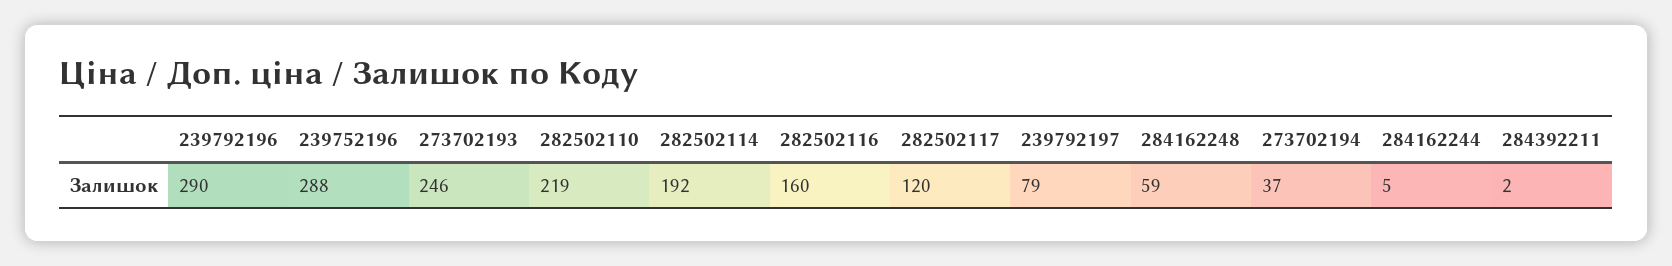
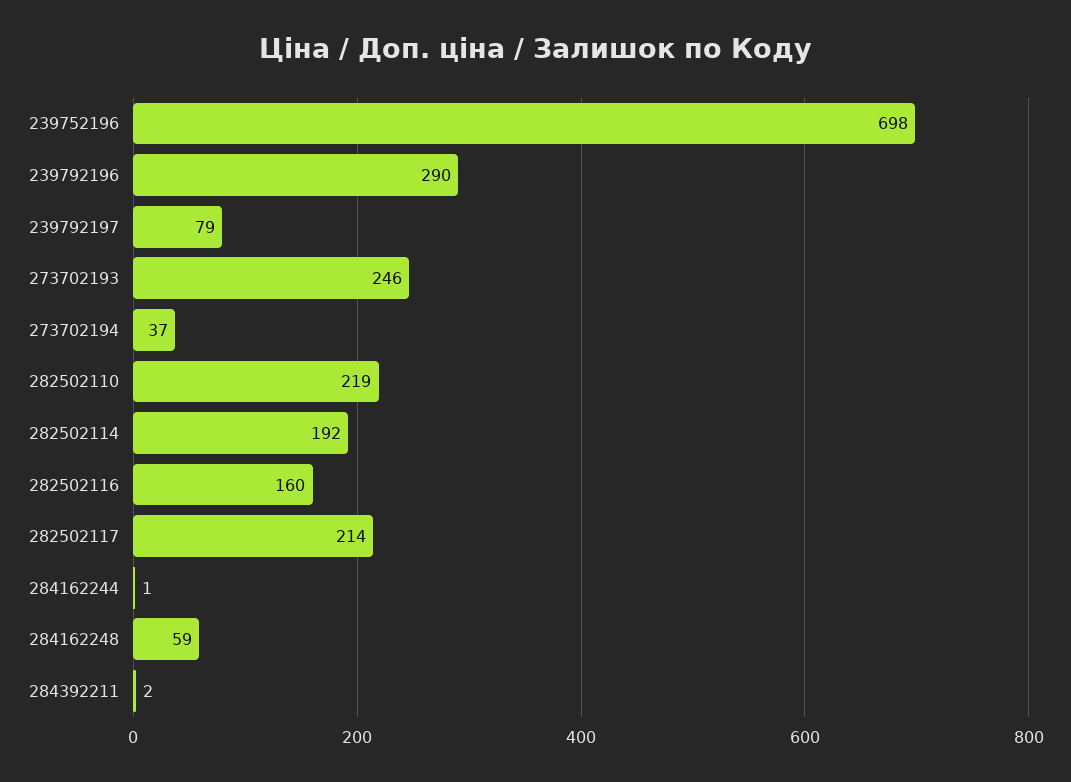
239752196: 288 -> 698
282502117: 120 -> 214
284162244: 5 -> 1

